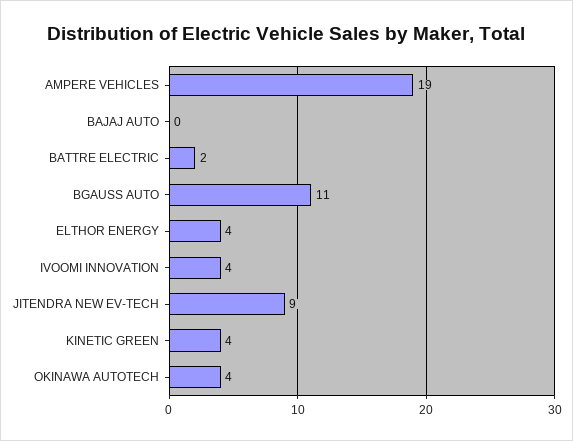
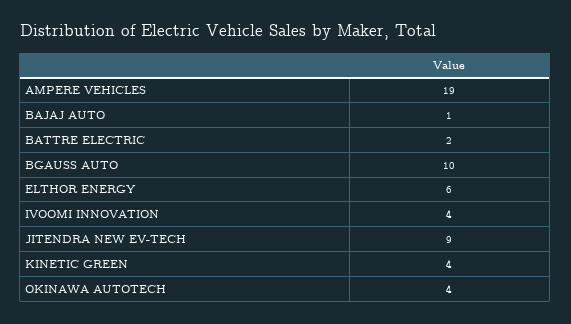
BAJAJ AUTO: 0 -> 1
BGAUSS AUTO: 11 -> 10
ELTHOR ENERGY: 4 -> 6

